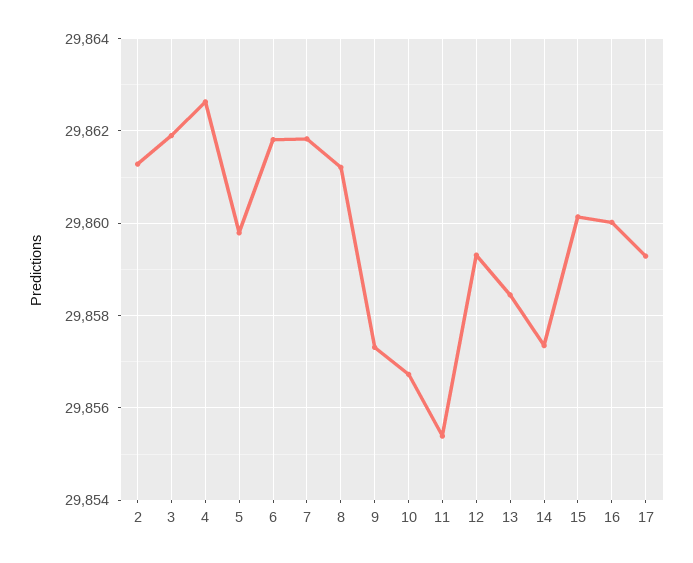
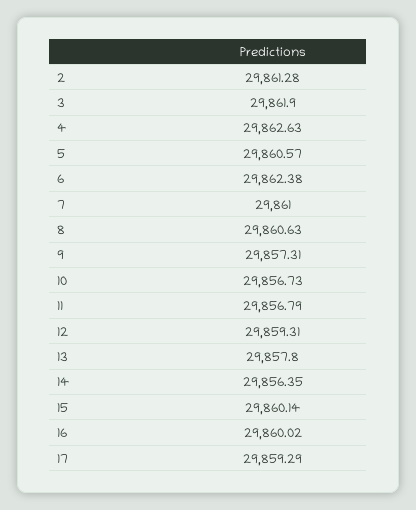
5: 29859.8 -> 29860.57
6: 29861.8 -> 29862.38
7: 29861.8 -> 29861
8: 29861.2 -> 29860.63
11: 29855.4 -> 29856.79
13: 29858.4 -> 29857.8
14: 29857.4 -> 29856.35

